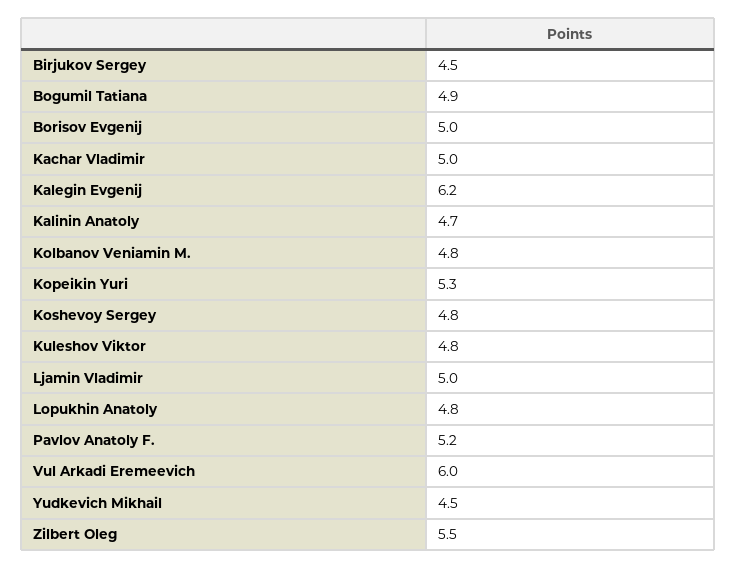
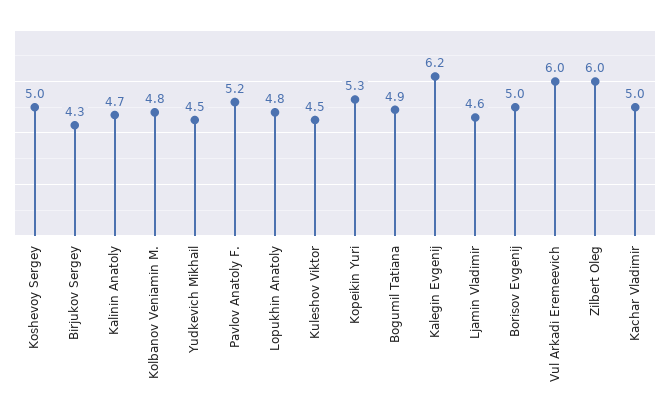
Birjukov Sergey: 4.5 -> 4.3
Koshevoy Sergey: 4.8 -> 5
Kuleshov Viktor: 4.8 -> 4.5
Ljamin Vladimir: 5 -> 4.6
Zilbert Oleg: 5.5 -> 6

